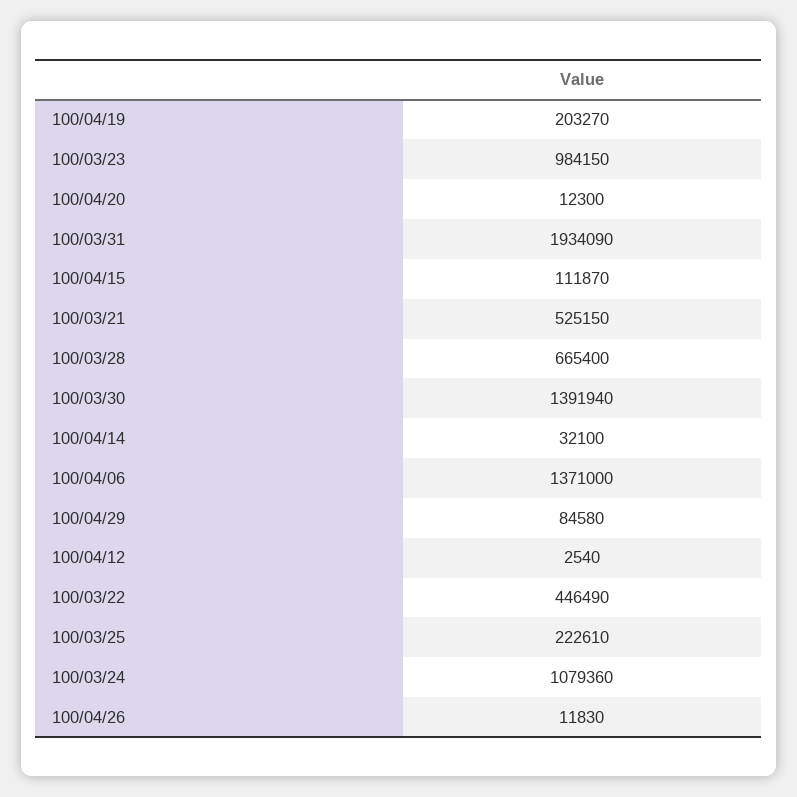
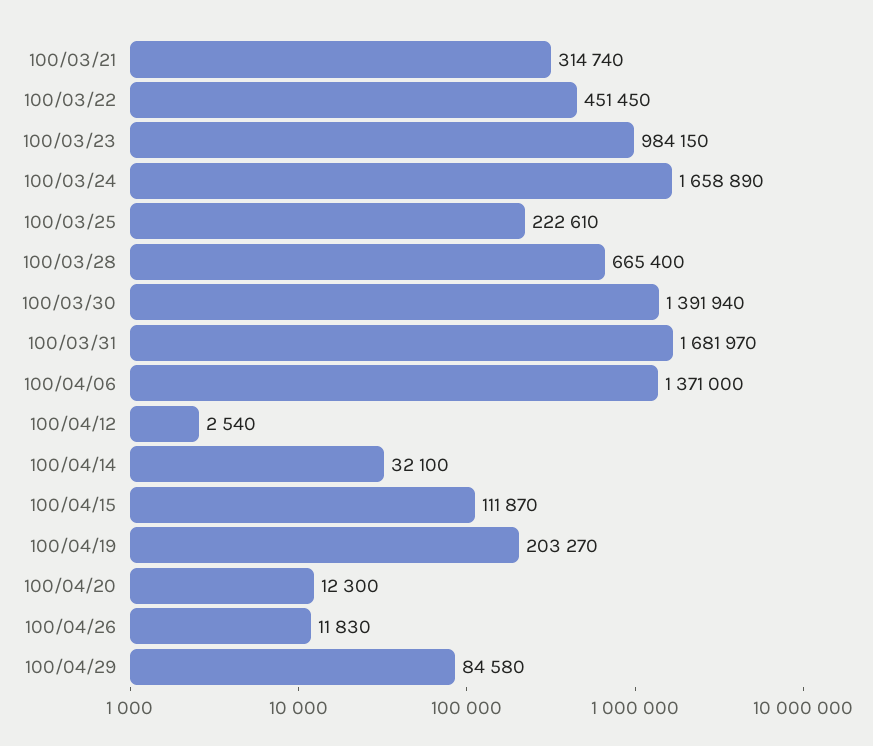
100/03/31: 1934090 -> 1681970
100/03/21: 525150 -> 314740
100/03/22: 446490 -> 451450
100/03/24: 1079360 -> 1658890

